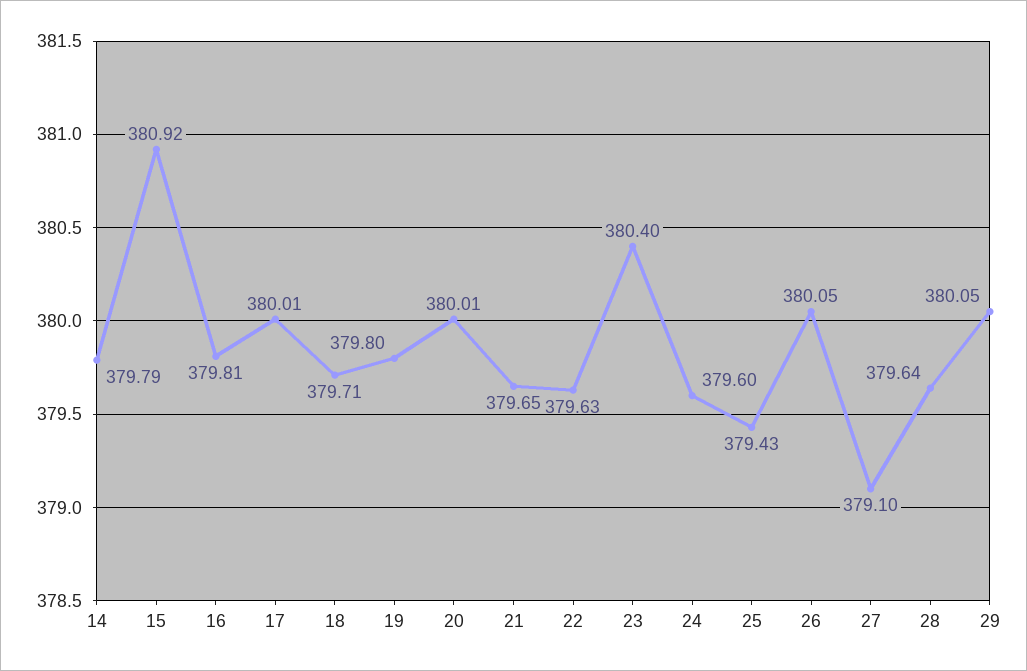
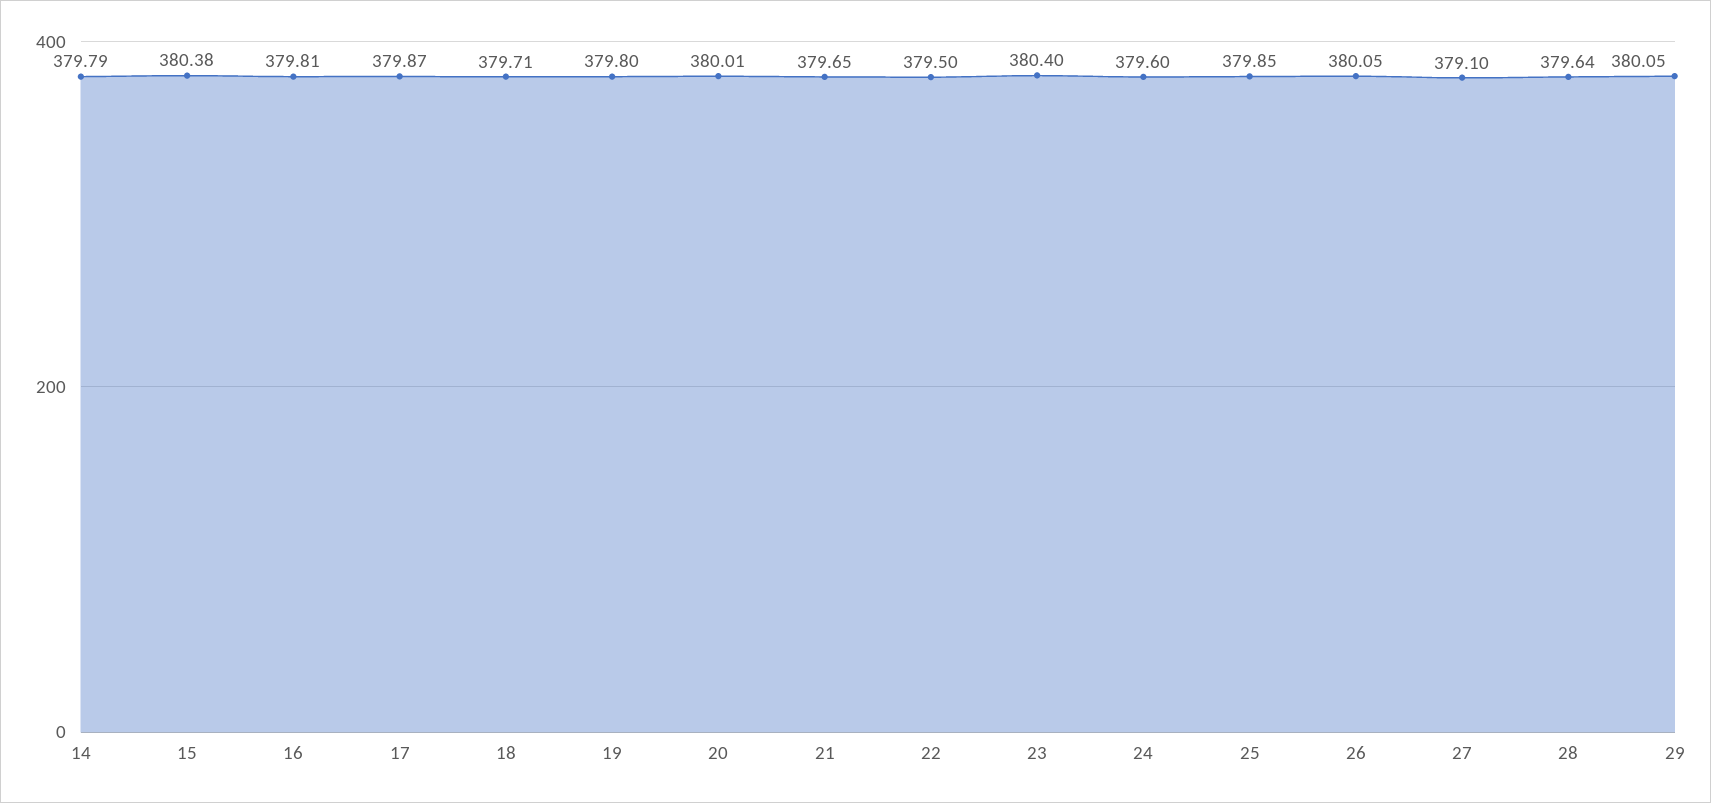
15: 380.92 -> 380.38
17: 380.01 -> 379.87
22: 379.63 -> 379.5
25: 379.43 -> 379.85

